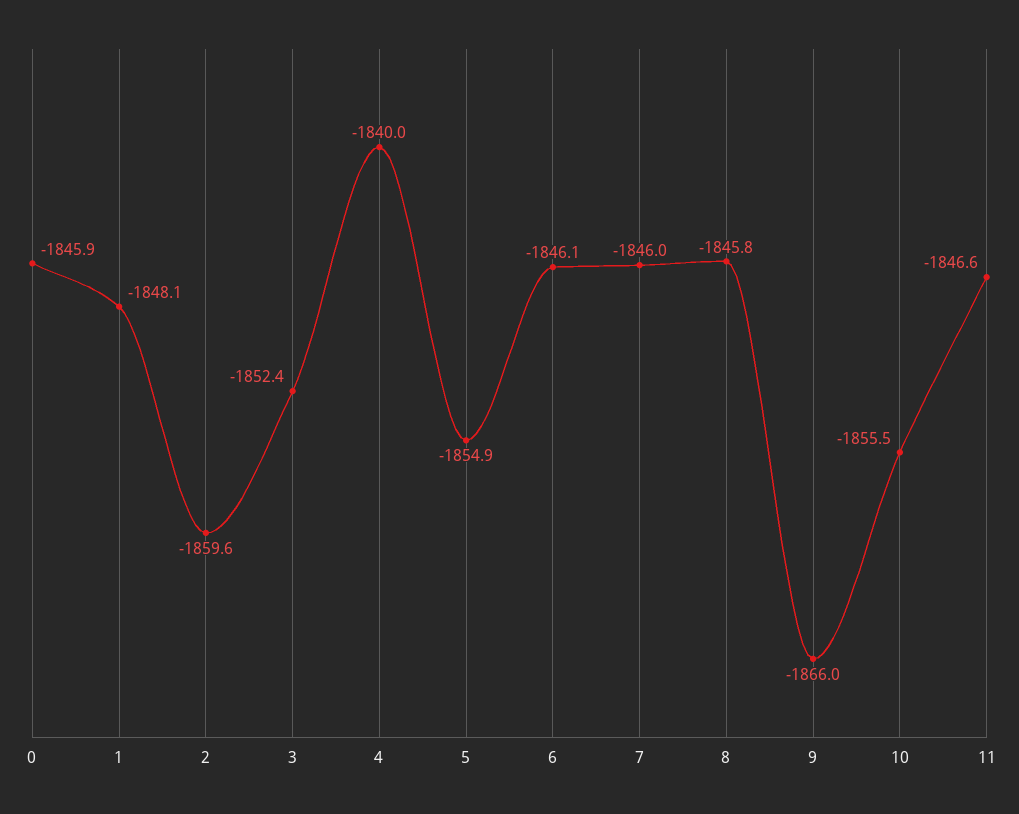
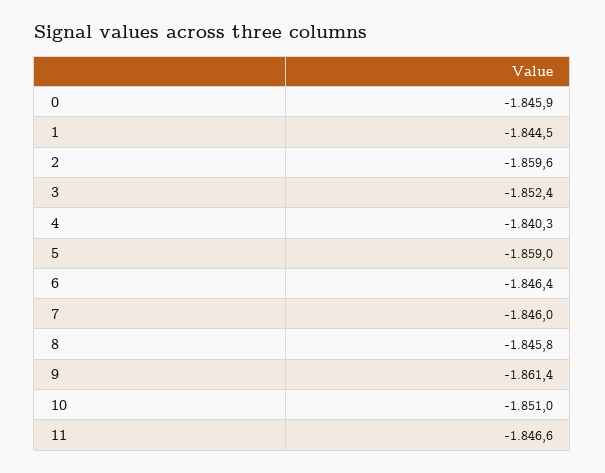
1: -1848.1 -> -1844.5
4: -1840 -> -1840.3
5: -1854.9 -> -1859
6: -1846.1 -> -1846.4
9: -1866 -> -1861.4
10: -1855.5 -> -1851

